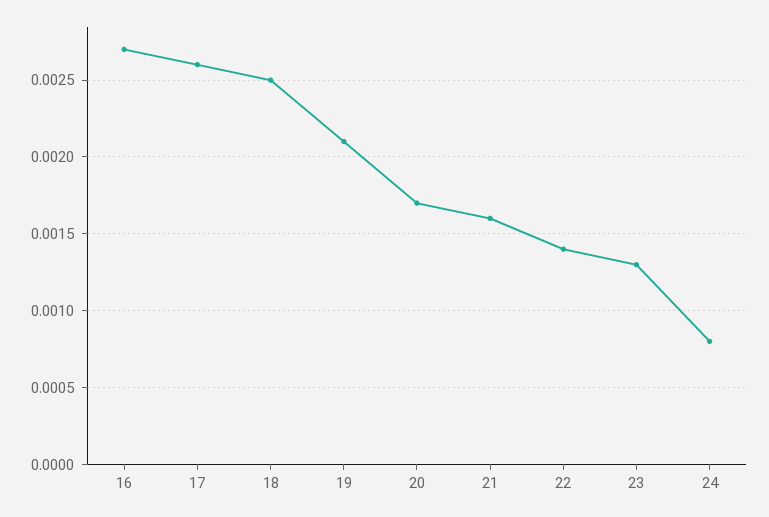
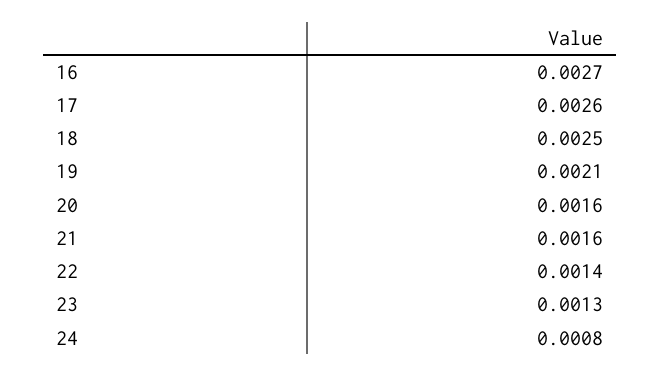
20: 0.0017 -> 0.0016

